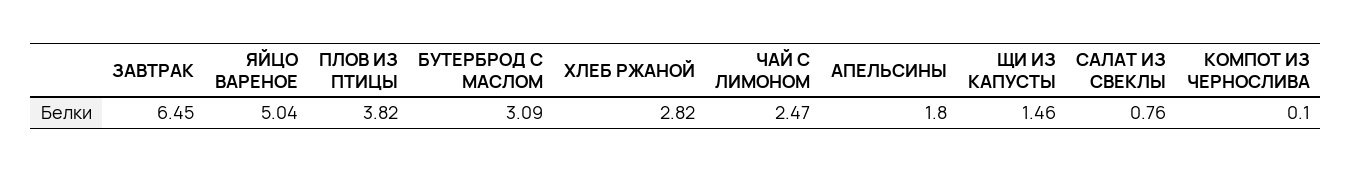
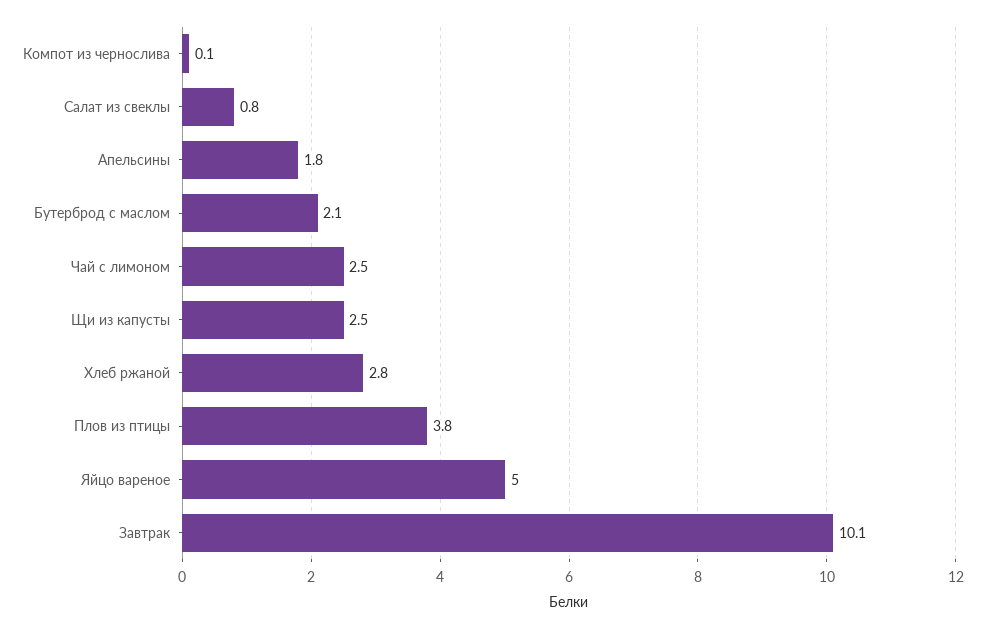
ЗАВТРАК: 6.45 -> 10.1
БУТЕРБРОД С МАСЛОМ: 3.09 -> 2.1
ЩИ ИЗ КАПУСТЫ: 1.46 -> 2.5

